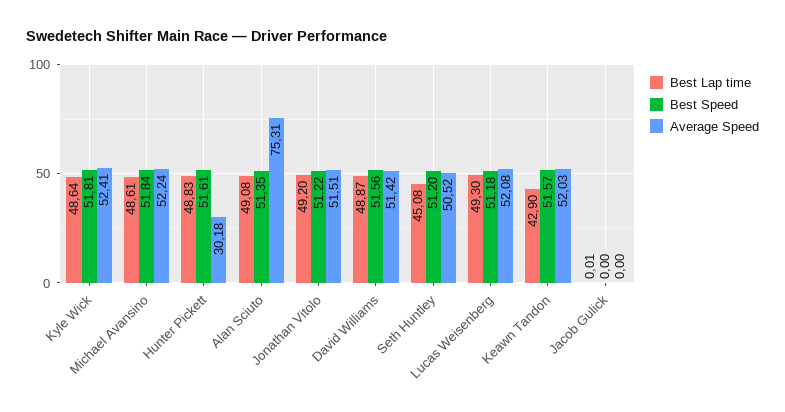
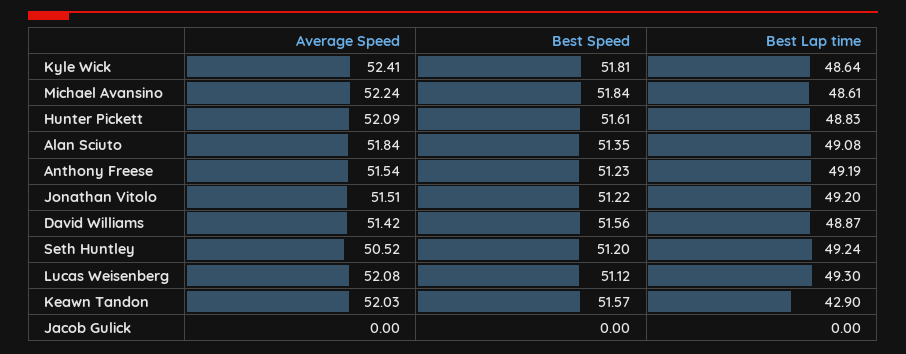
Average Speed, Hunter Pickett: 30.18 -> 52.09
Average Speed, Alan Sciuto: 75.31 -> 51.84
Best Lap time, Seth Huntley: 45.08 -> 49.24
Best Speed, Lucas Weisenberg: 51.18 -> 51.12
Best Lap time, Jacob Gulick: 0.01 -> 0
Average Speed, Anthony Freese: none -> 51.54
Best Speed, Anthony Freese: none -> 51.23
Best Lap time, Anthony Freese: none -> 49.19

